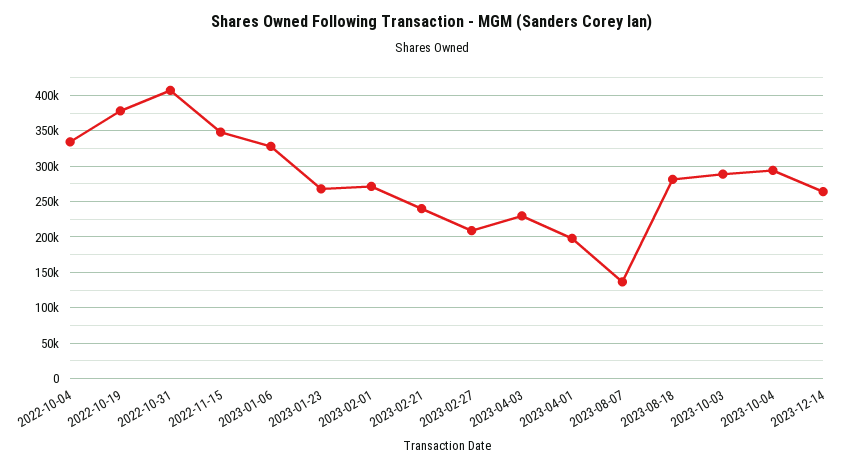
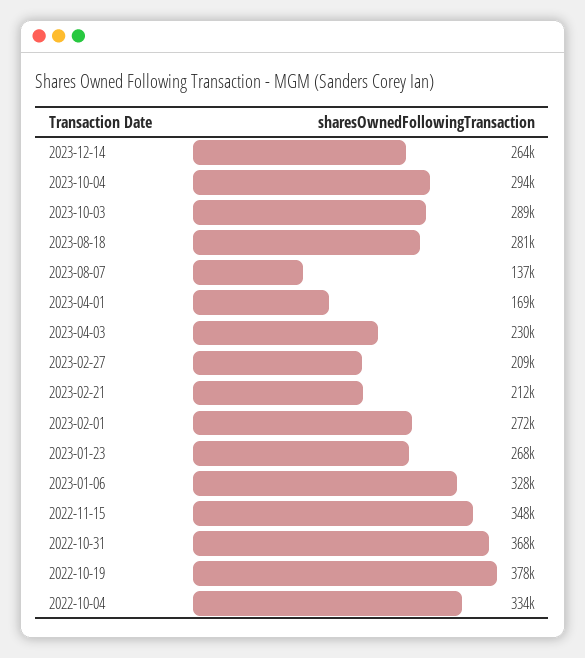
2022-10-31: 410000 -> 368000
2023-02-21: 240000 -> 212000
2023-04-01: 200000 -> 169000

